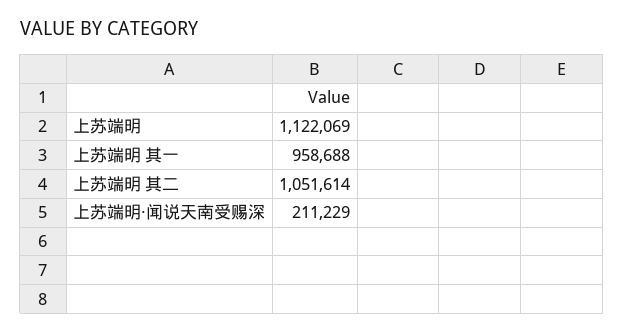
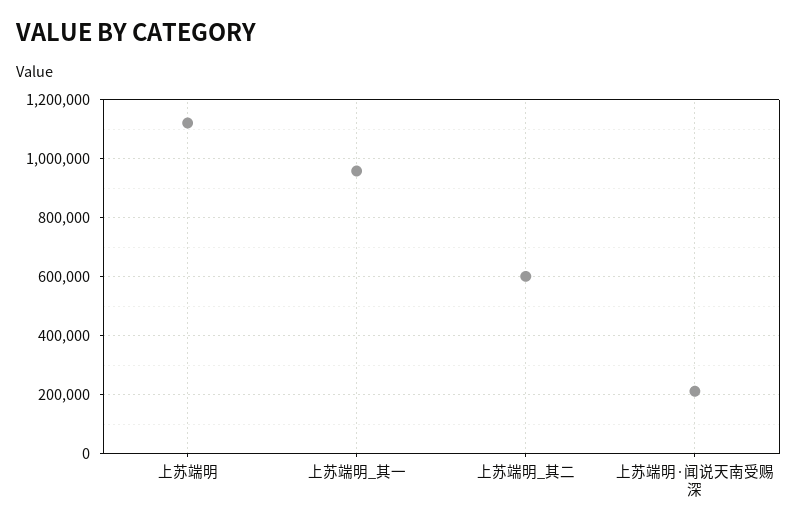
上苏端明 其二: 1051614 -> 600000

